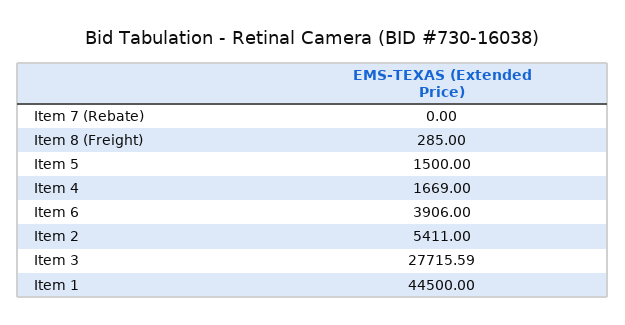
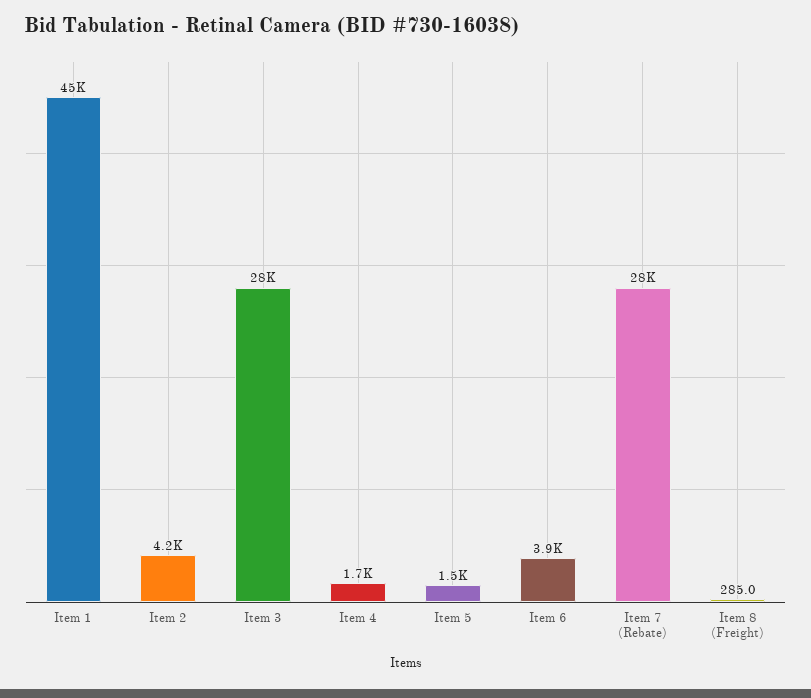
Item 7 (Rebate): 0 -> 28000
Item 2: 5411 -> 4200

